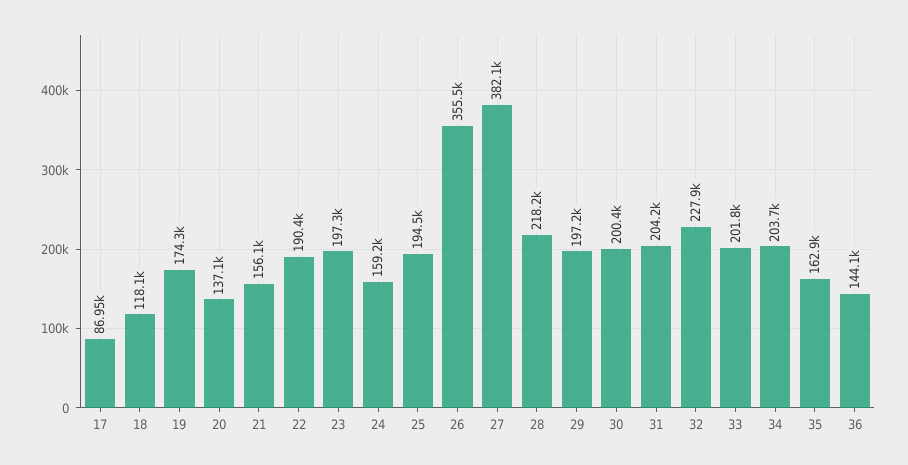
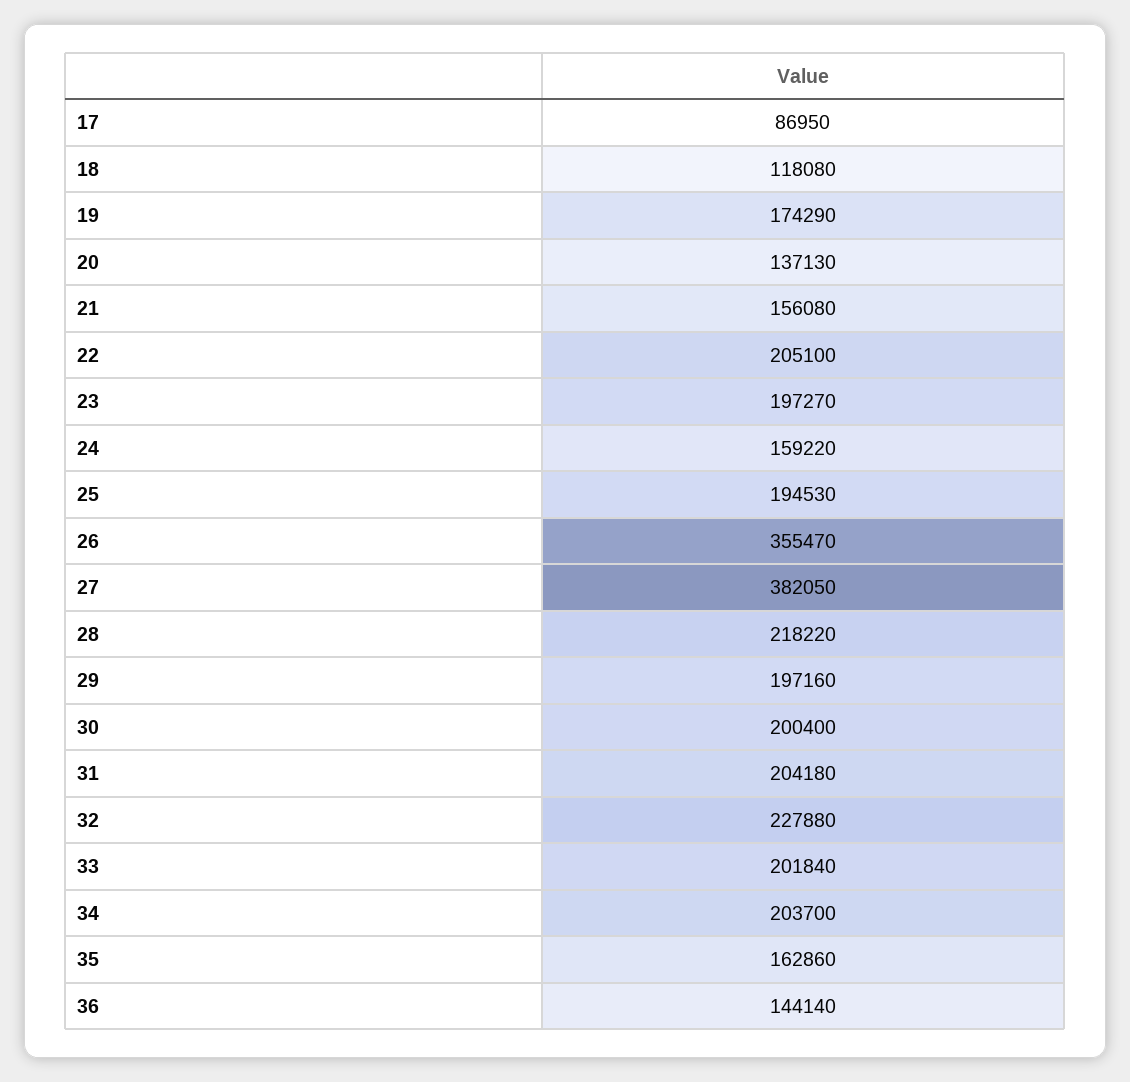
22: 190400 -> 205100

